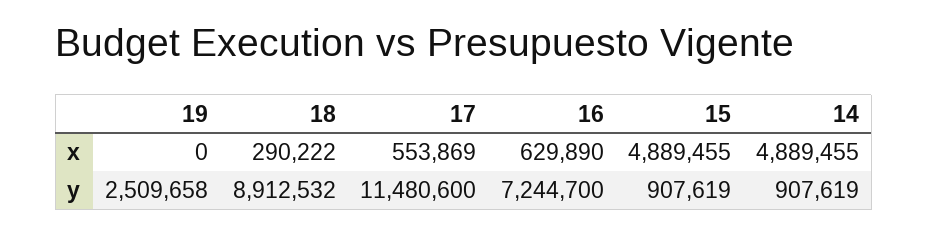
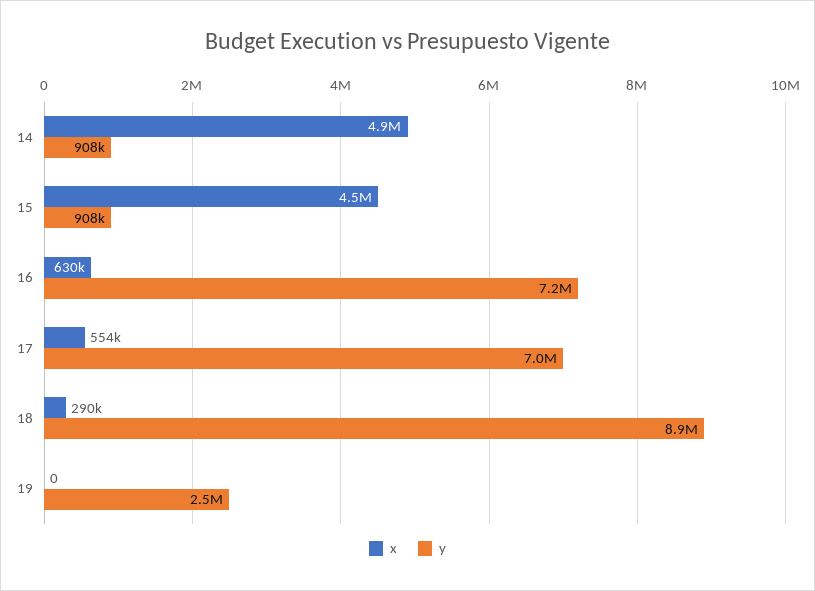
x, 15: 4889455 -> 4500000
y, 17: 11480600 -> 7000000

